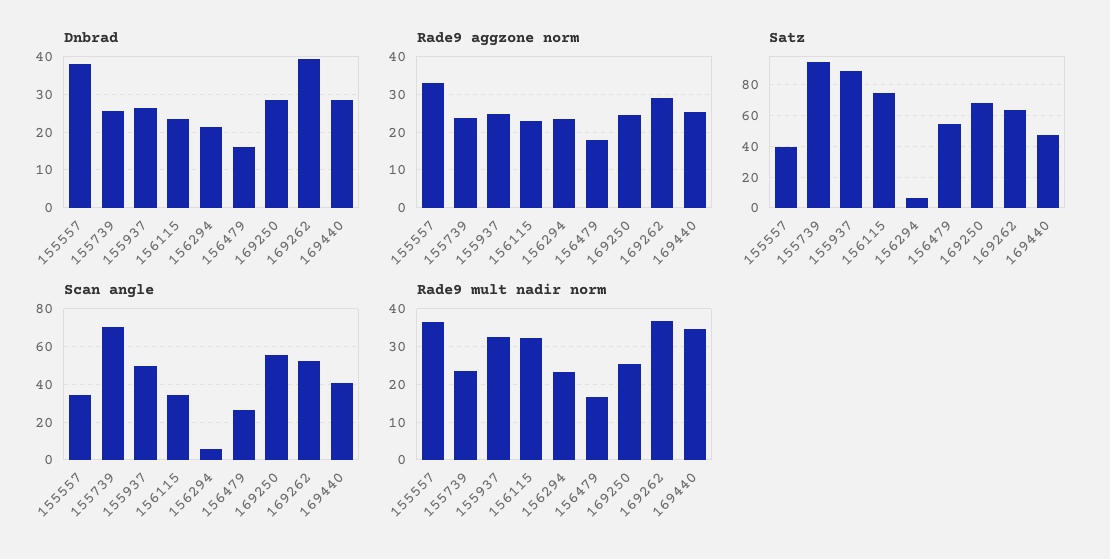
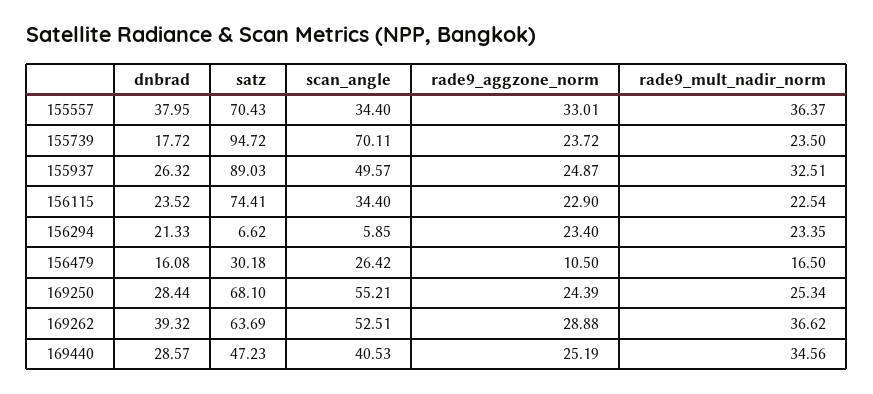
Dnbrad, 155739: 26 -> 17.72
Rade9 aggzone norm, 156479: 18 -> 10.5
Satz, 155557: 40 -> 70.43
Satz, 156479: 55 -> 30.18
Rade9 mult nadir norm, 156115: 32 -> 22.54

